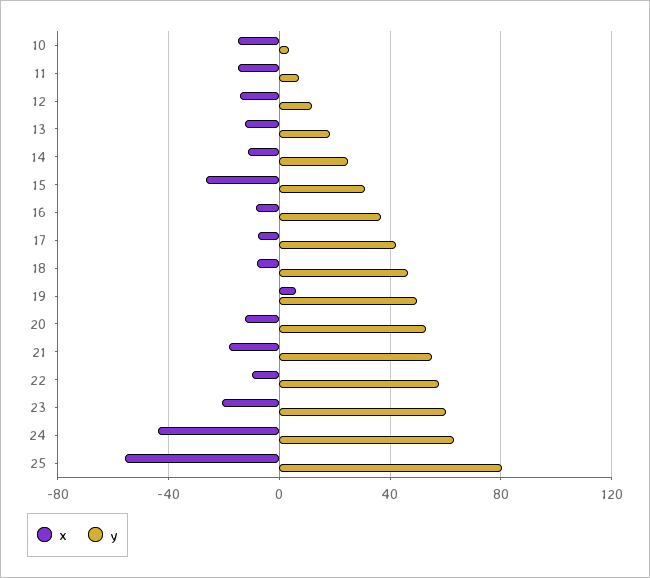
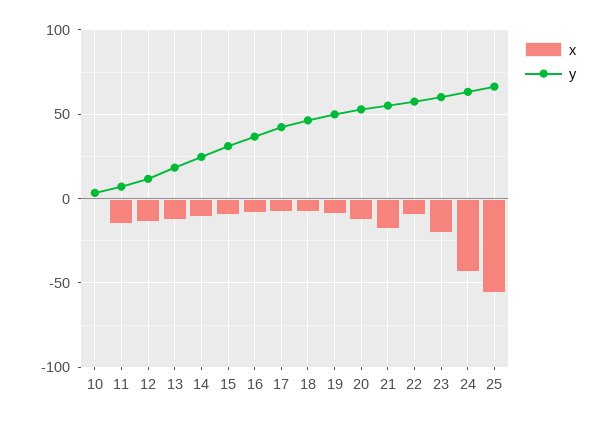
x, 10: -15 -> 0
x, 15: -25 -> -10
x, 19: 5 -> -10
y, 25: 80 -> 65

